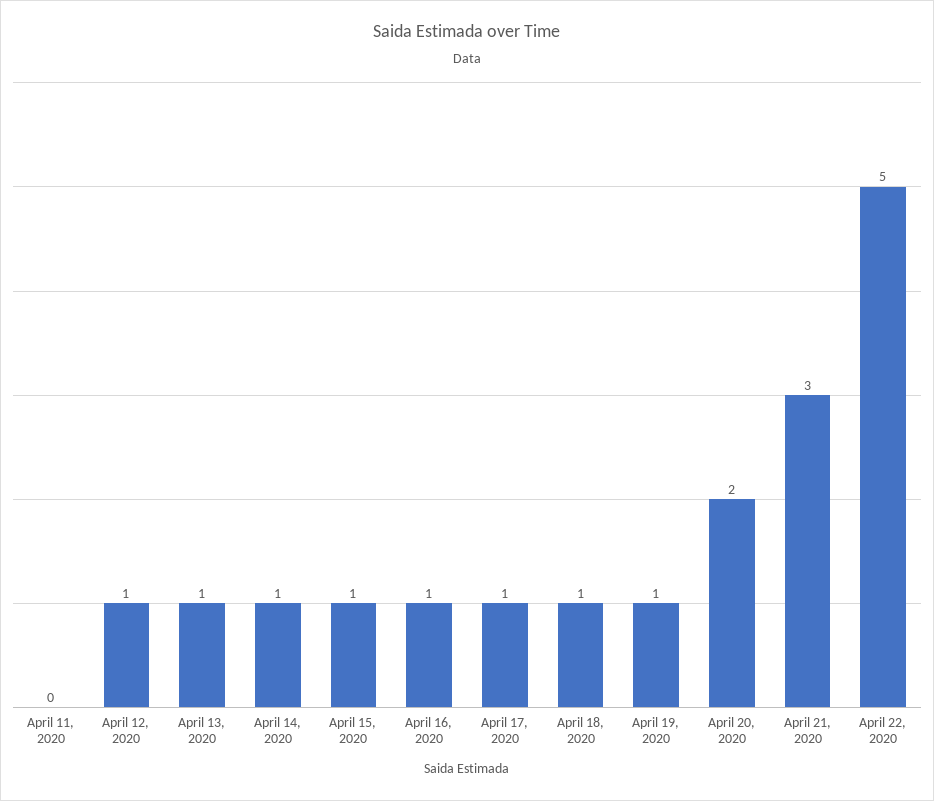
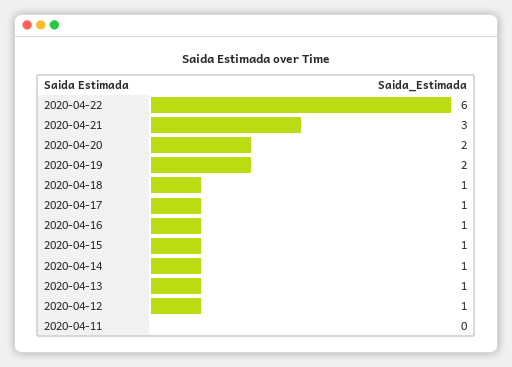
April 19, 2020: 1 -> 2
April 22, 2020: 5 -> 6

